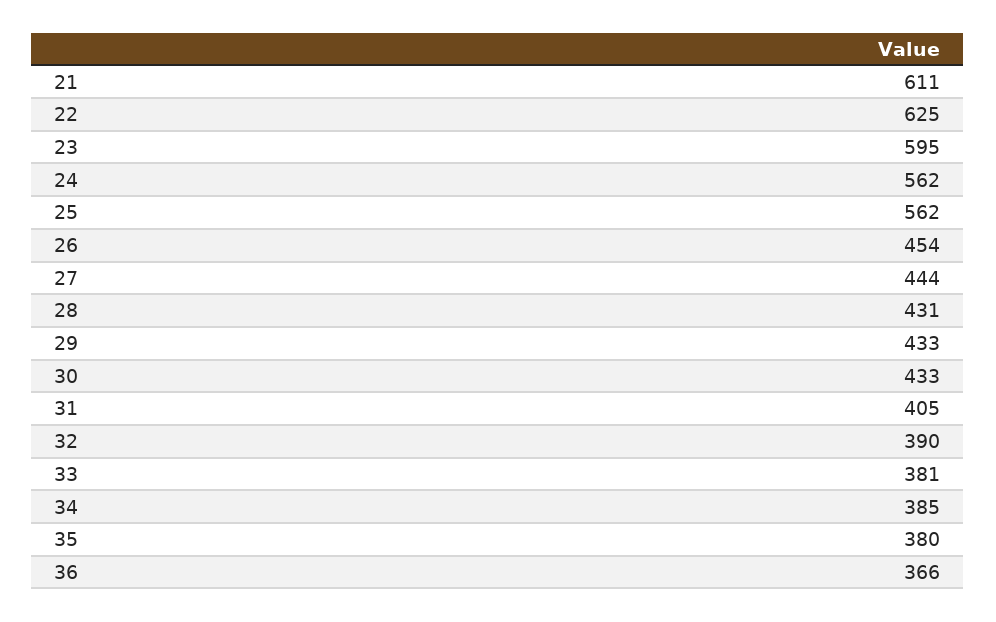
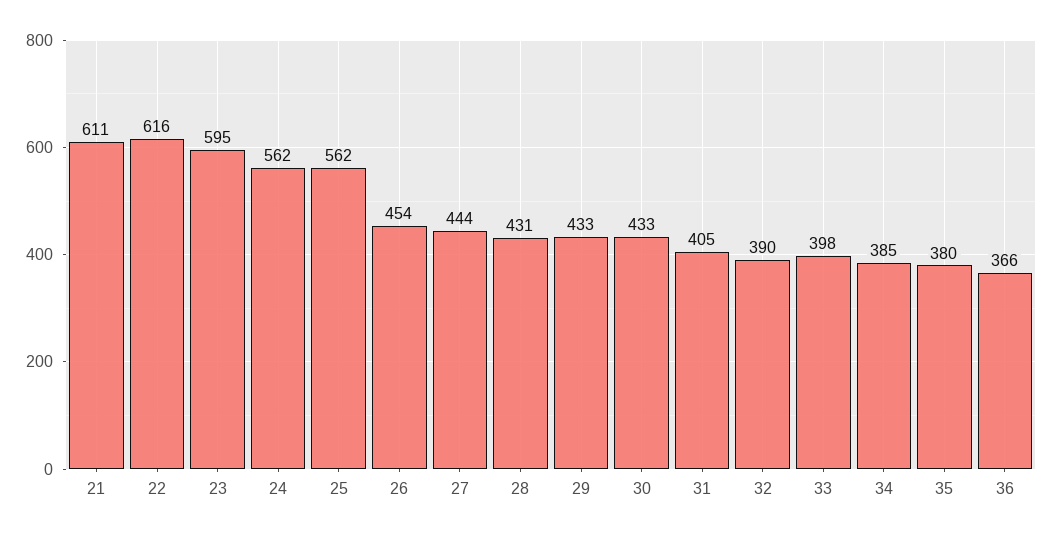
22: 625 -> 616
33: 381 -> 398

